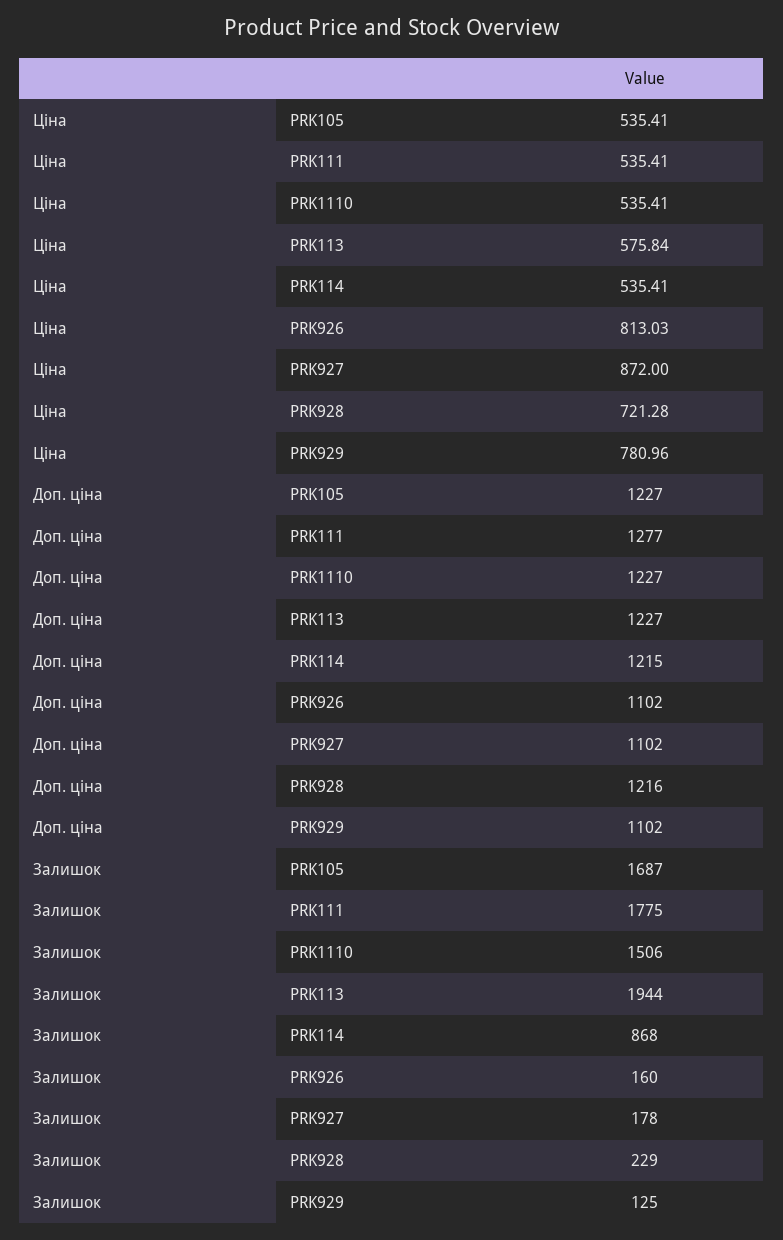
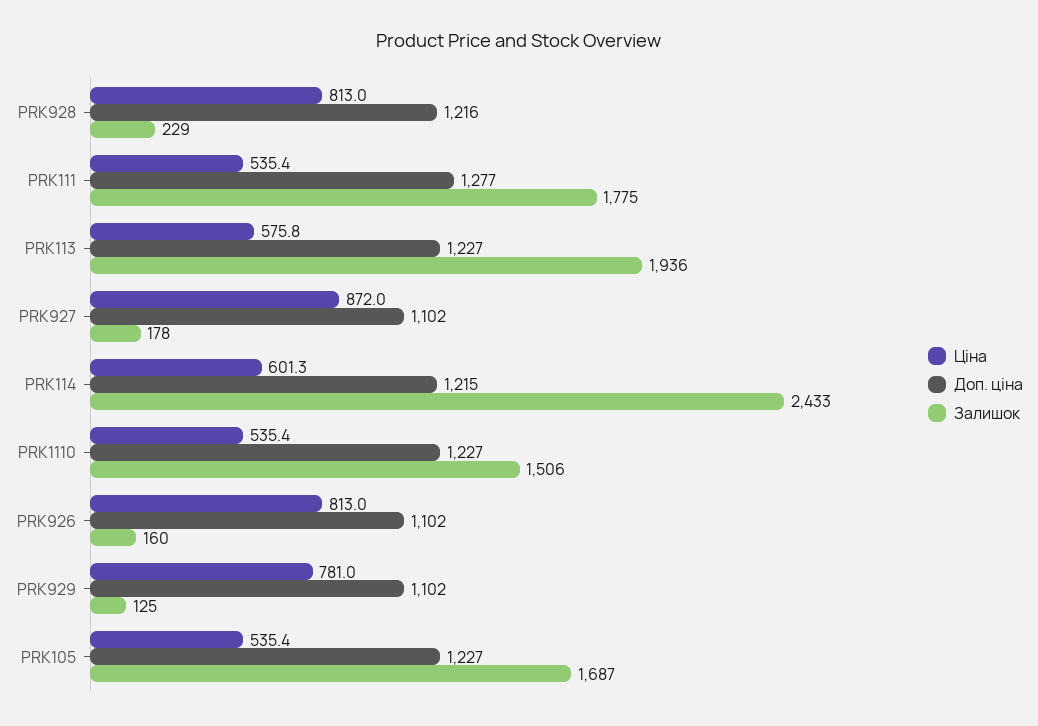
Ціна, PRK114: 535.41 -> 601.3
Ціна, PRK928: 721.28 -> 813
Залишок, PRK113: 1944 -> 1936
Залишок, PRK114: 868 -> 2433

